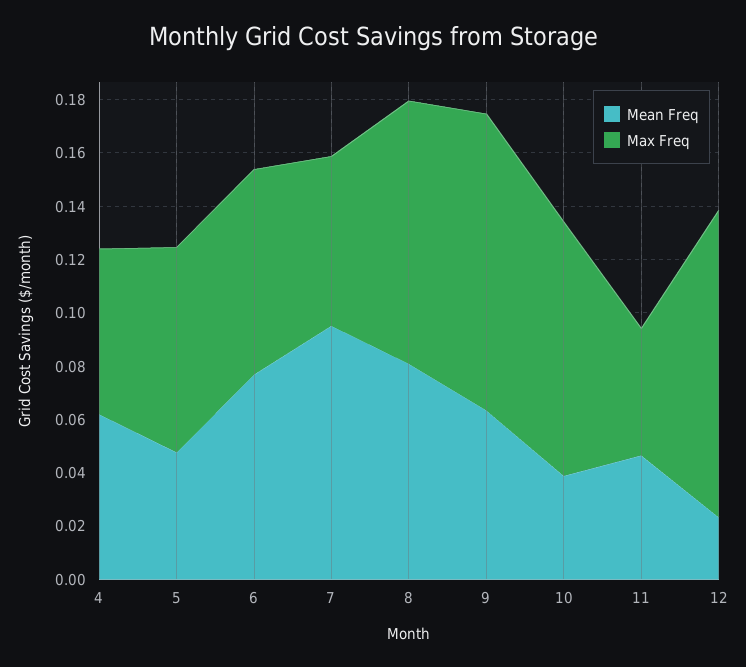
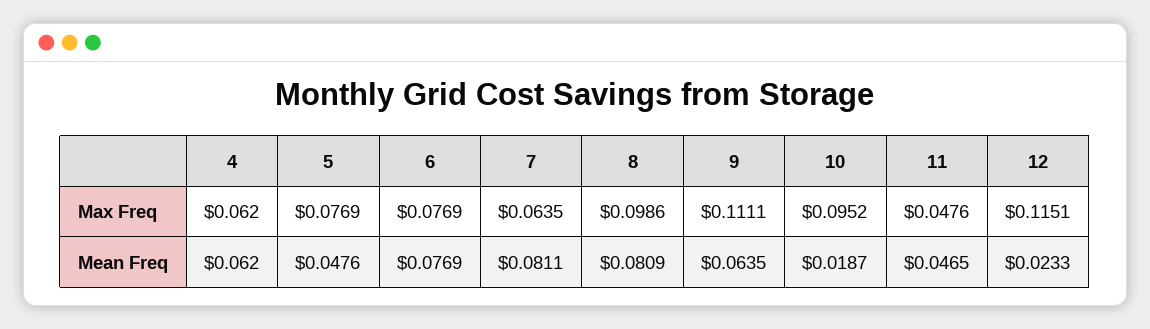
Mean Freq, 7: 0.095 -> 0.0811
Mean Freq, 10: 0.04 -> 0.0187

